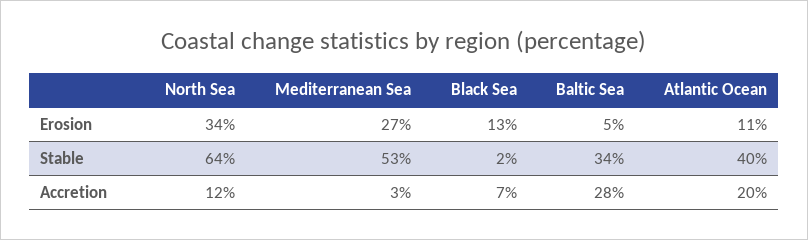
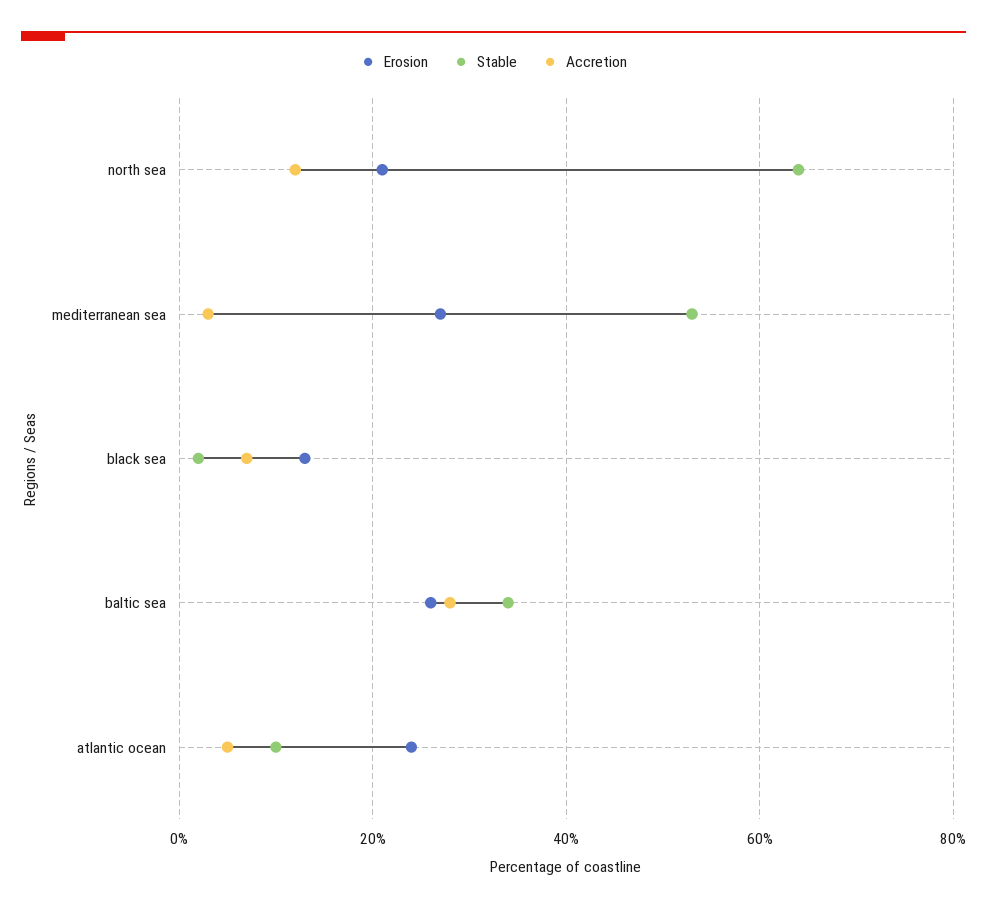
Erosion, North Sea: 34 -> 20
Erosion, Baltic Sea: 5 -> 25
Erosion, Atlantic Ocean: 11 -> 25
Stable, Atlantic Ocean: 40 -> 10
Accretion, Atlantic Ocean: 20 -> 5

